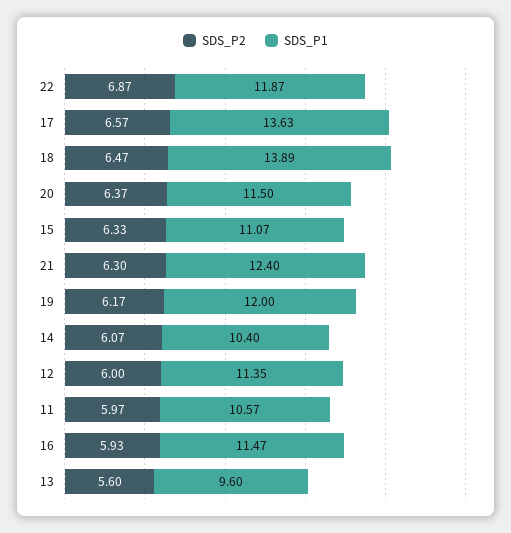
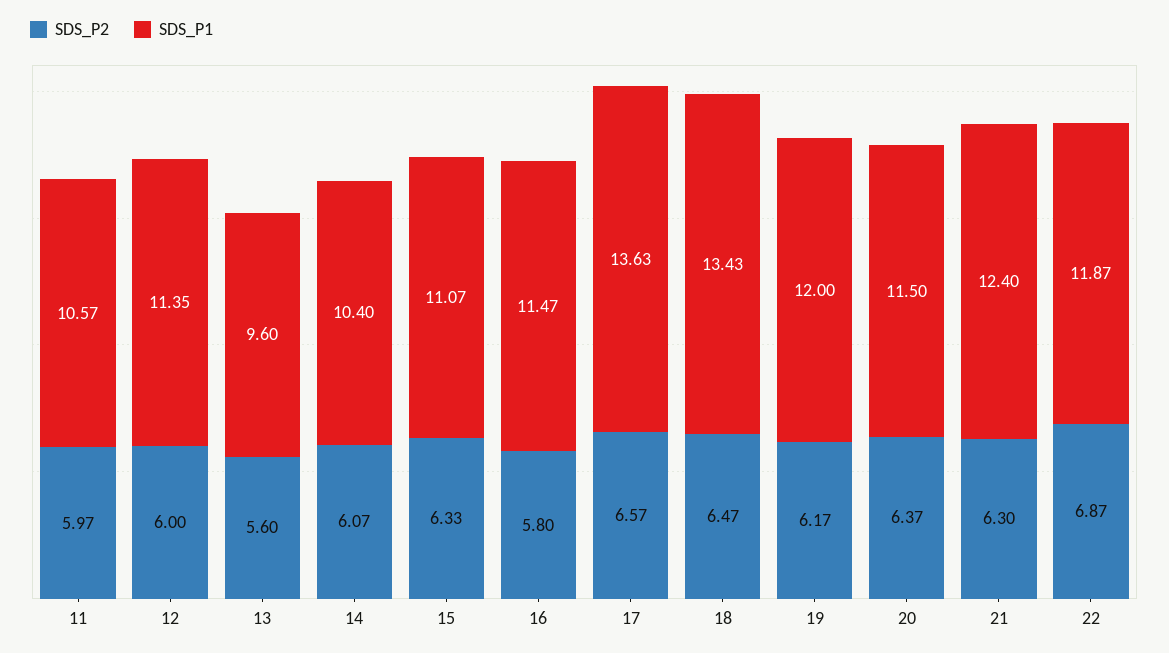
SDS_P1, 18: 13.89 -> 13.43
SDS_P2, 16: 5.93 -> 5.8

